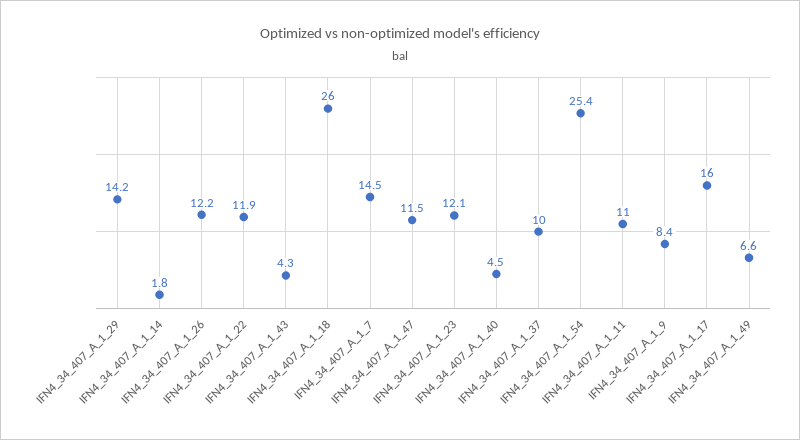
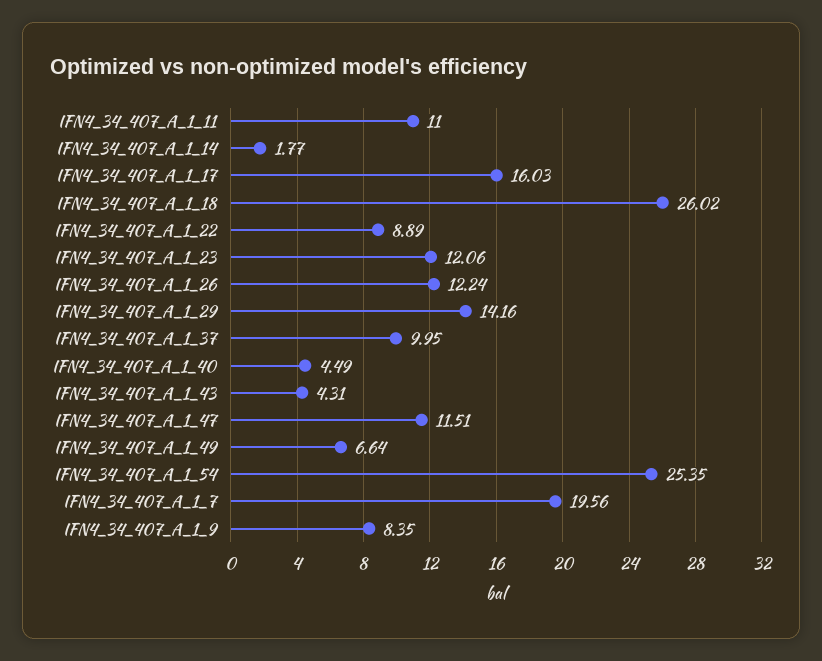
IFN4_34_407_A_1_22: 11.9 -> 8.89
IFN4_34_407_A_1_7: 14.5 -> 19.56

